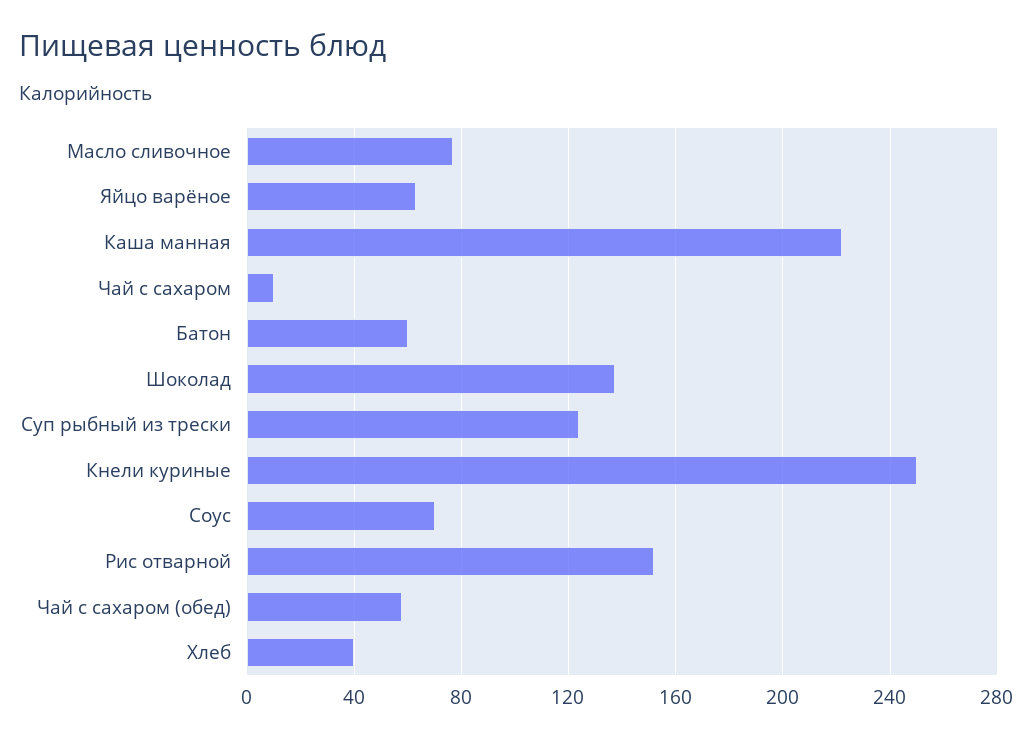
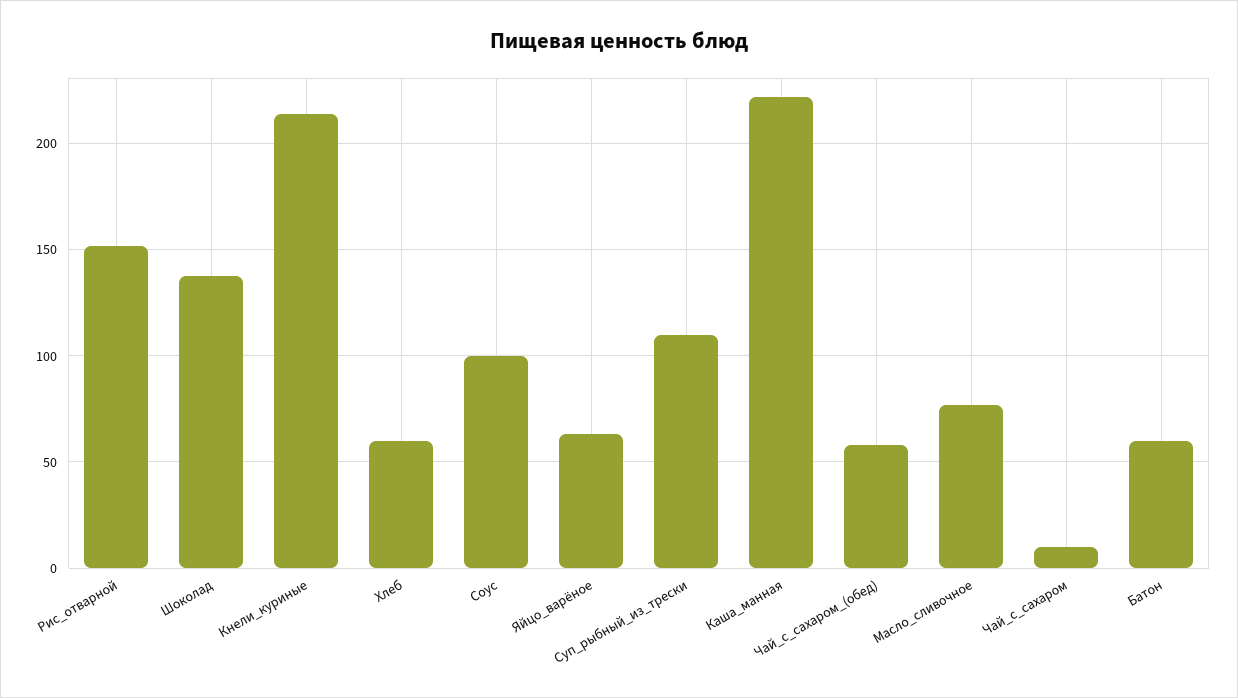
Суп рыбный из трески: 125 -> 110
Кнели куриные: 250 -> 215
Соус: 70 -> 100
Хлеб: 40 -> 60

